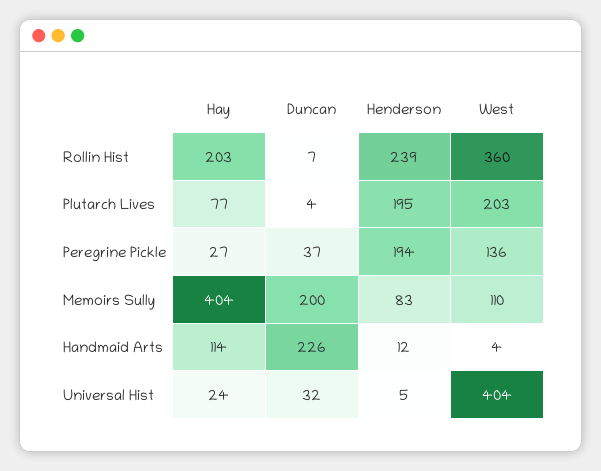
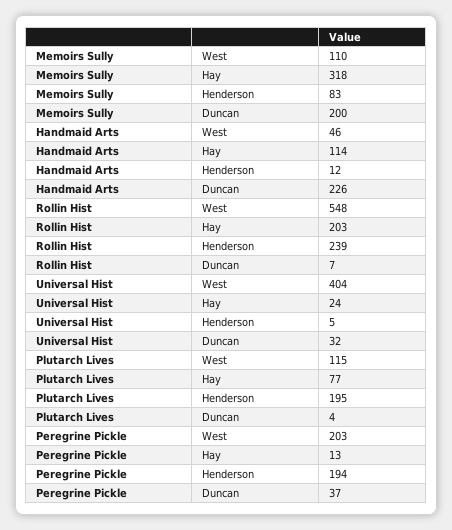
West, Rollin Hist: 360 -> 548
West, Plutarch Lives: 203 -> 115
Hay, Peregrine Pickle: 27 -> 13
West, Peregrine Pickle: 136 -> 203
Hay, Memoirs Sully: 404 -> 318
West, Handmaid Arts: 4 -> 46

